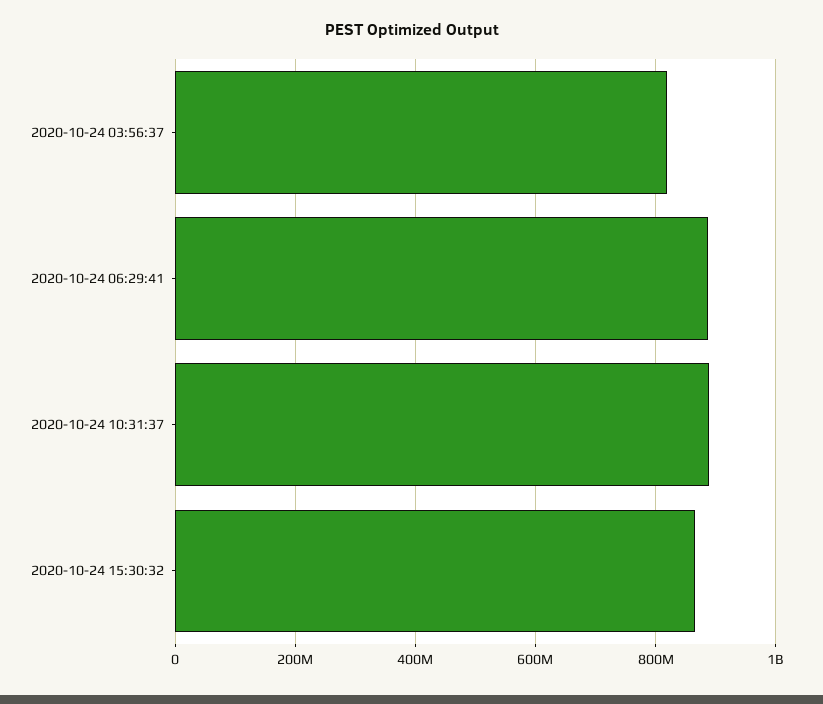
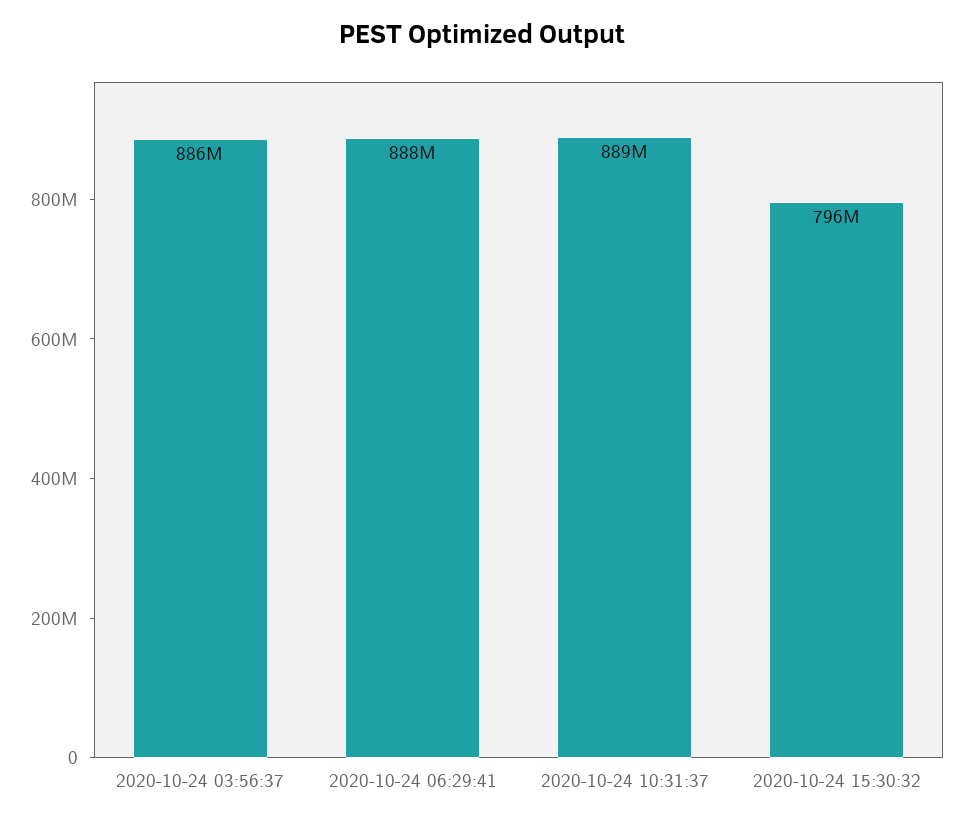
2020-10-24 03:56:37: 820000000 -> 886000000
2020-10-24 15:30:32: 860000000 -> 796000000

